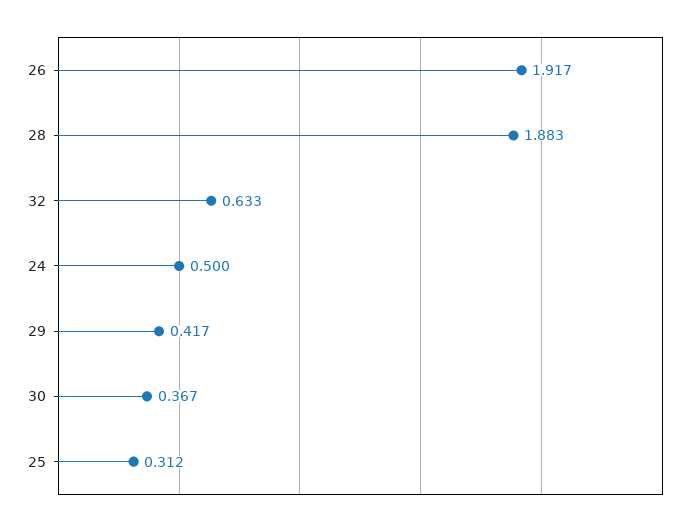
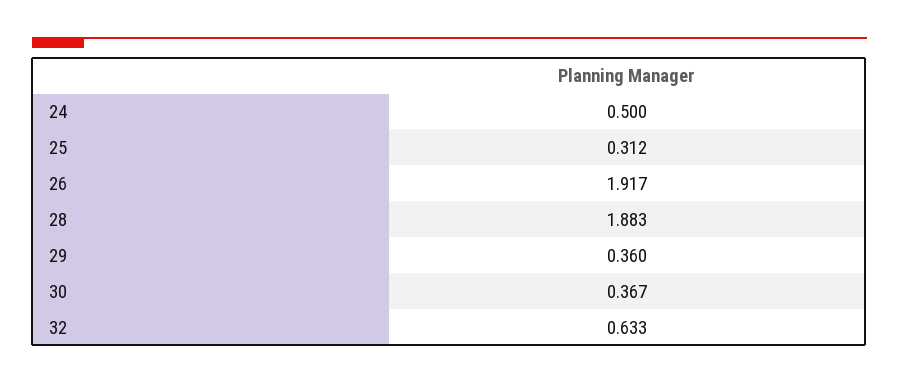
29: 0.417 -> 0.36

